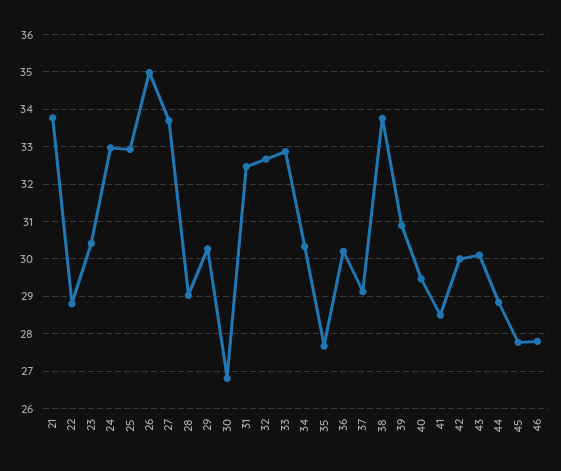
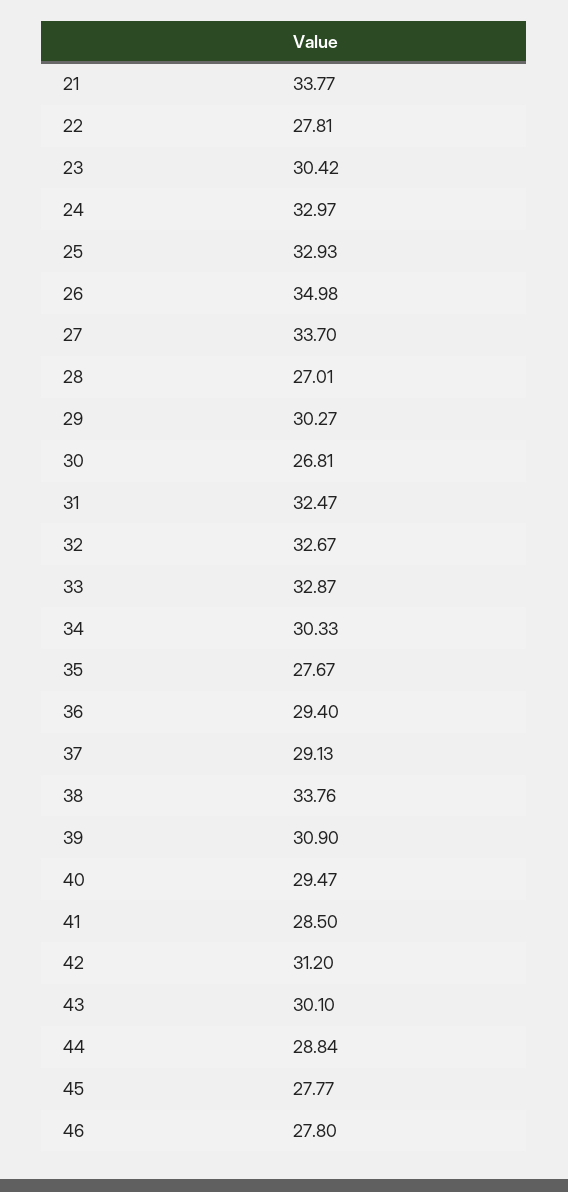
22: 28.8 -> 27.81
28: 29 -> 27.01
36: 30.2 -> 29.4
42: 30 -> 31.2

